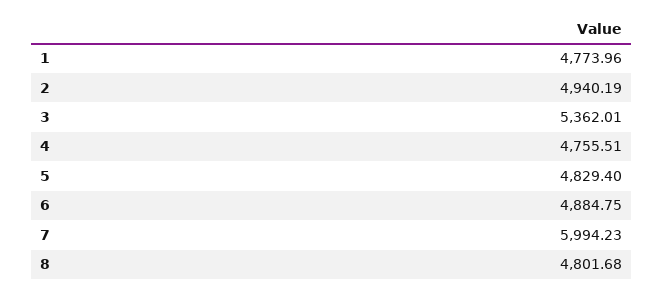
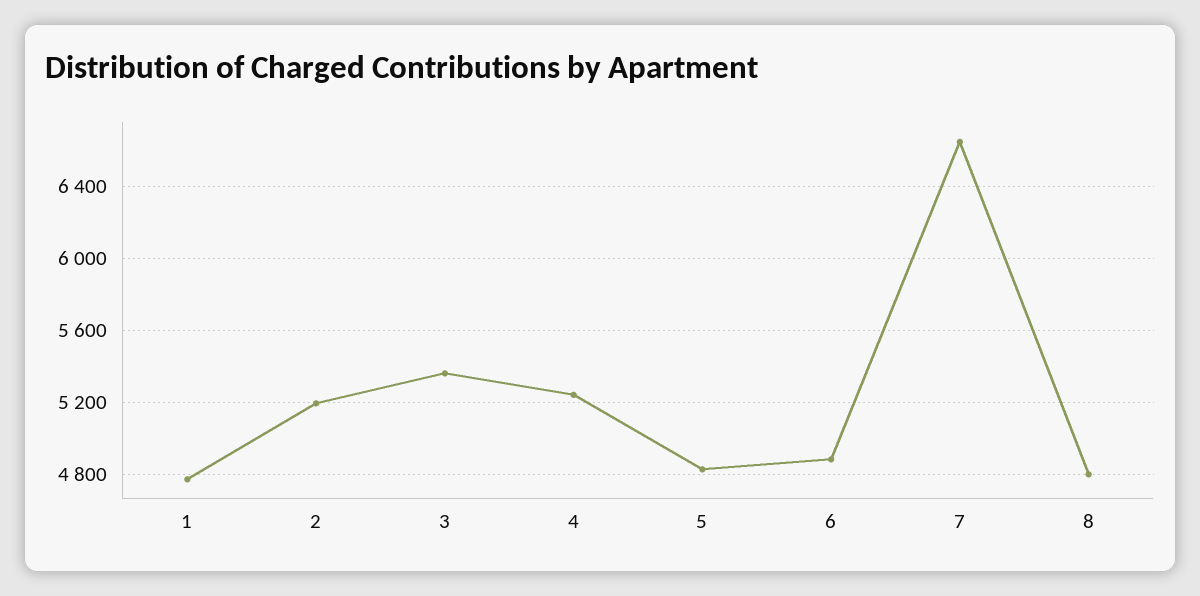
2: 4940.19 -> 5200
4: 4755.51 -> 5250
7: 5994.23 -> 6650

